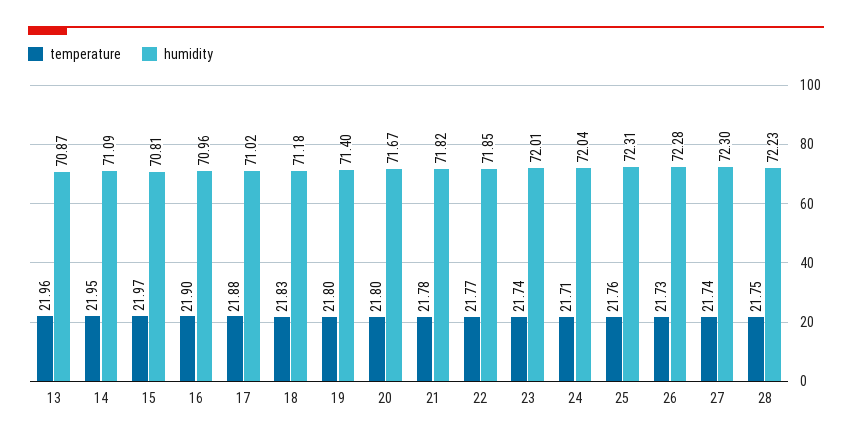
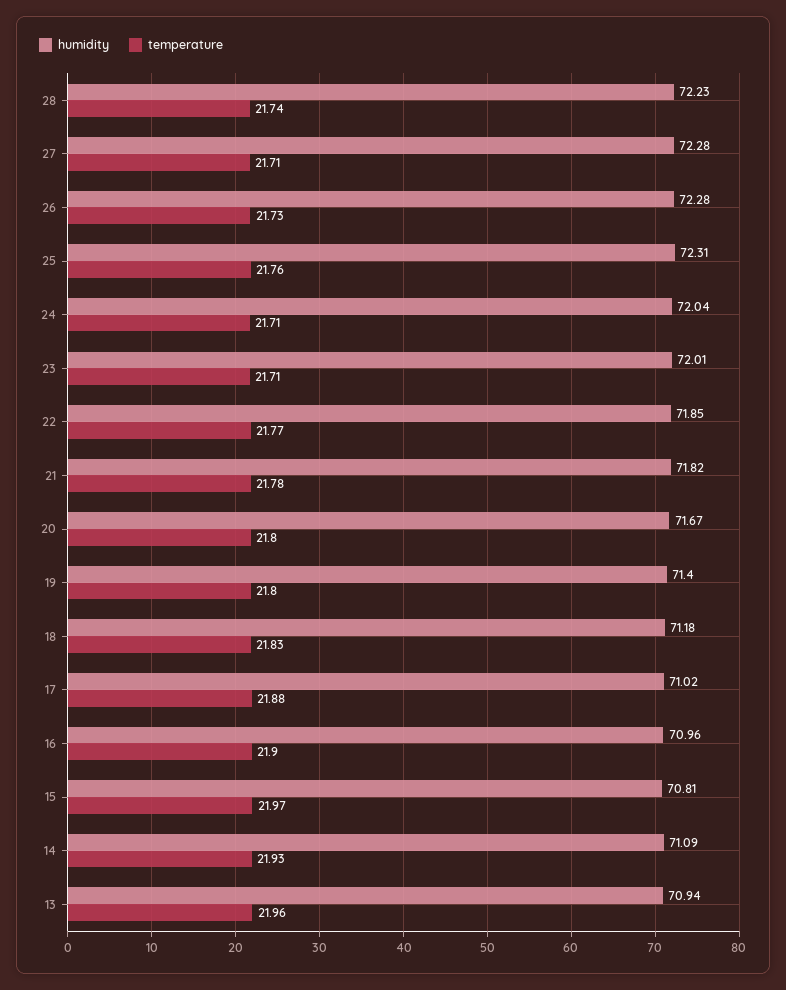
humidity, 13: 70.87 -> 70.94
temperature, 14: 21.95 -> 21.93
temperature, 23: 21.74 -> 21.71
temperature, 27: 21.74 -> 21.71
humidity, 27: 72.3 -> 72.28
temperature, 28: 21.75 -> 21.74

